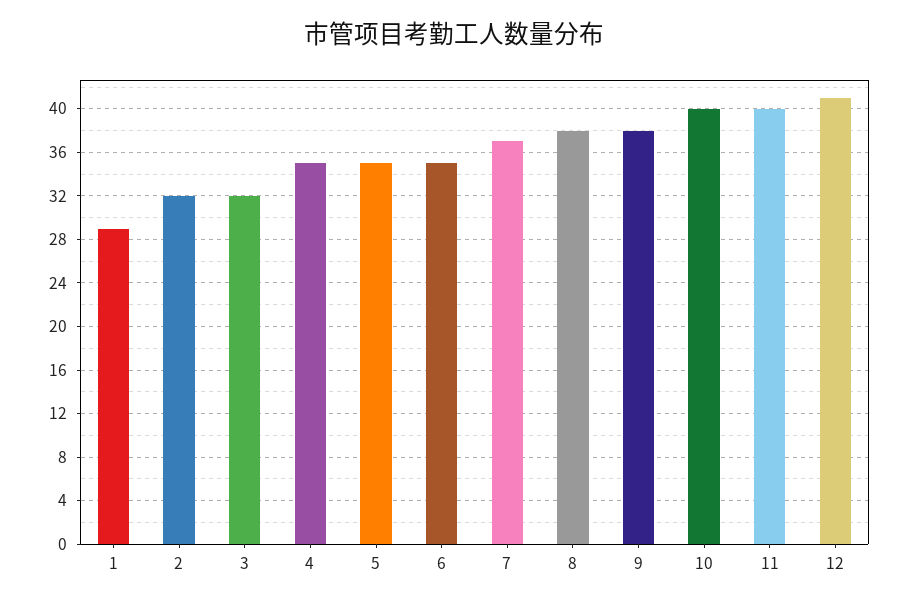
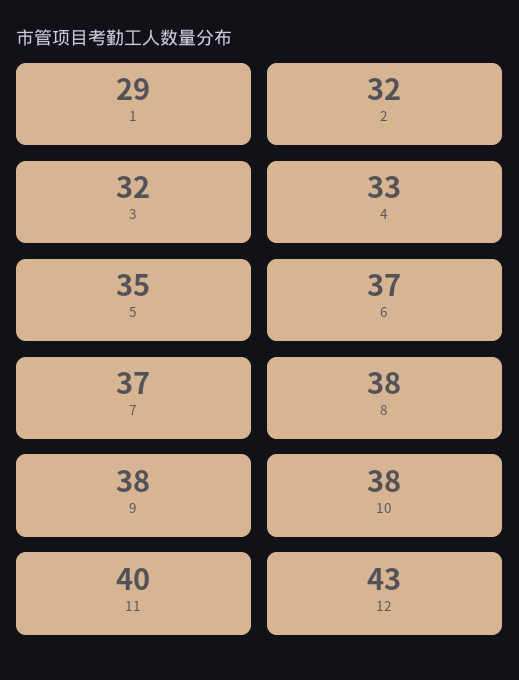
4: 35 -> 33
6: 35 -> 37
10: 40 -> 38
12: 41 -> 43

